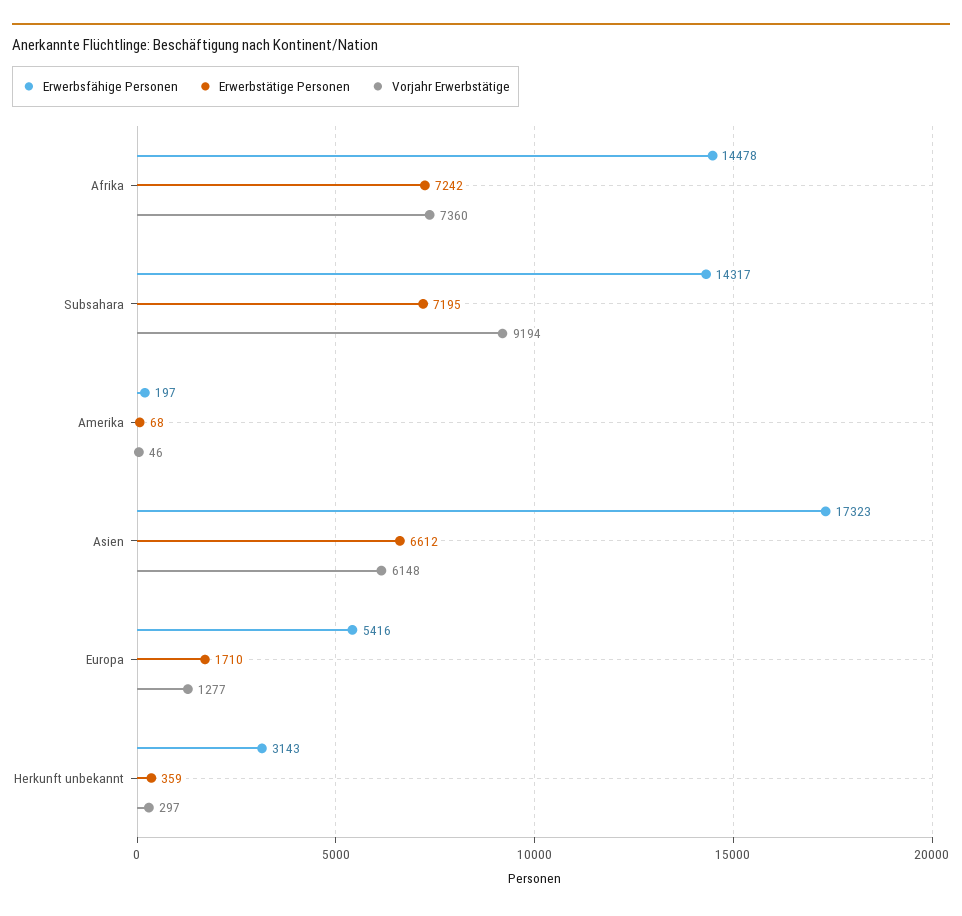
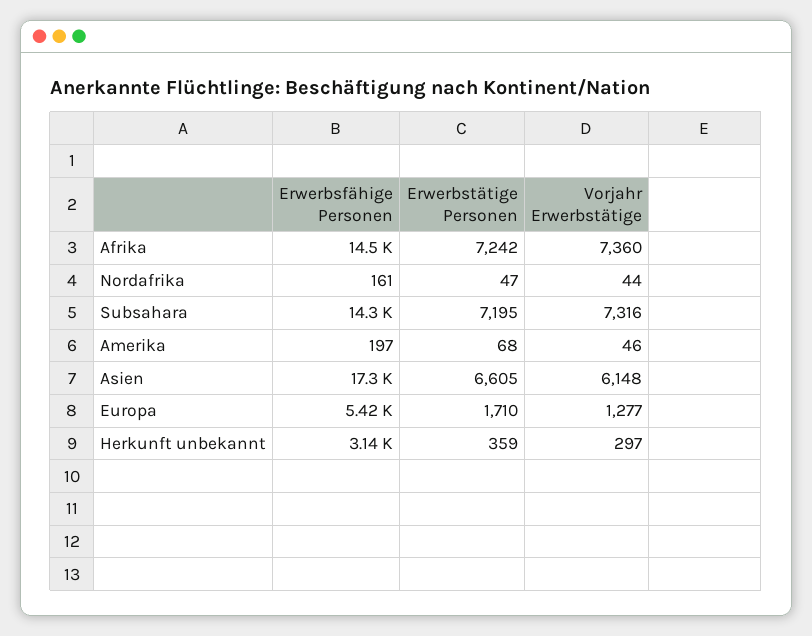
Vorjahr Erwerbstätige, Subsahara: 9194 -> 7316
Erwerbstätige Personen, Asien: 6612 -> 6605
Erwerbsfähige Personen, Nordafrika: none -> 161
Erwerbstätige Personen, Nordafrika: none -> 47
Vorjahr Erwerbstätige, Nordafrika: none -> 44

